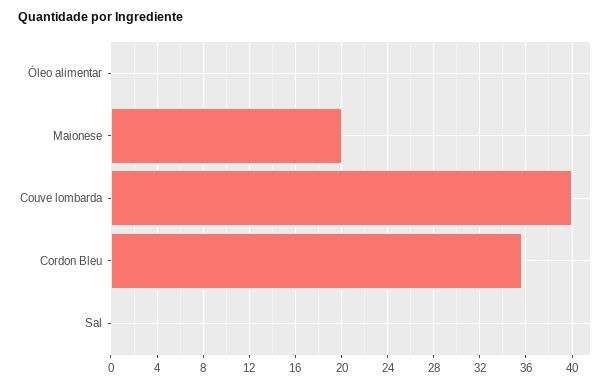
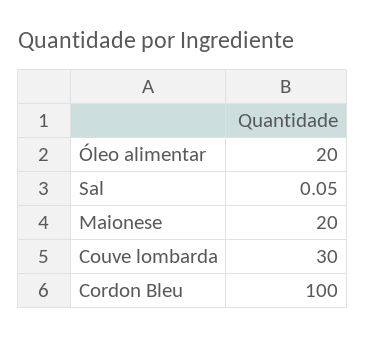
Óleo alimentar: 0 -> 20
Couve lombarda: 40 -> 30
Cordon Bleu: 36 -> 100

